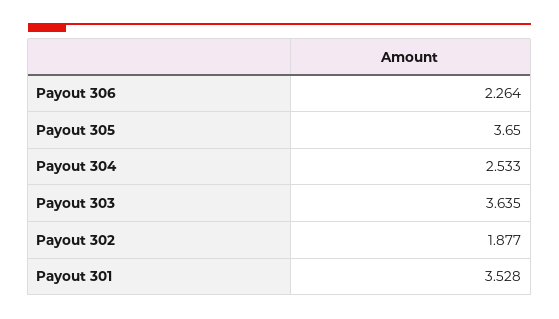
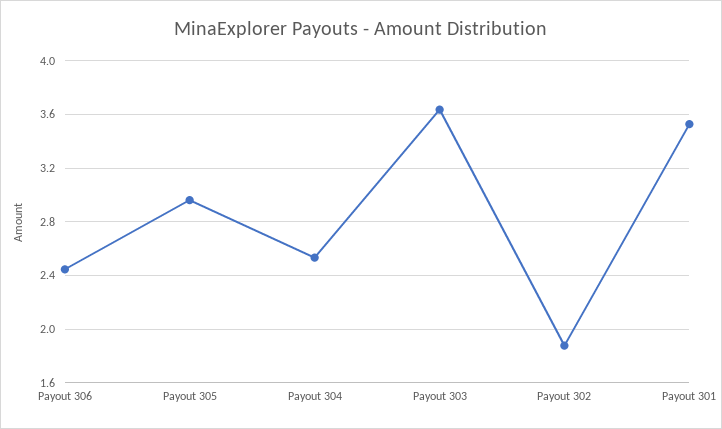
Payout 306: 2.264 -> 2.45
Payout 305: 3.65 -> 2.95

